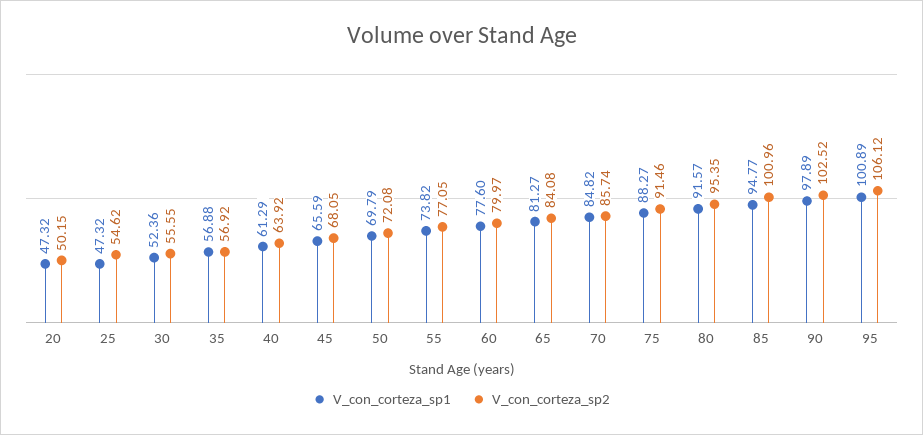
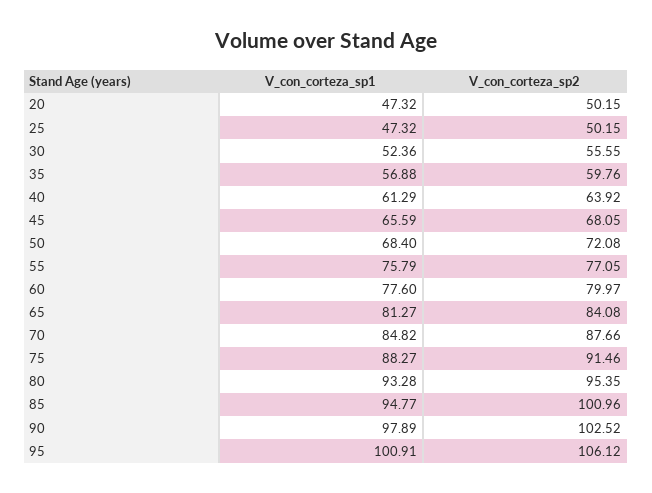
V_con_corteza_sp2, 25: 54.62 -> 50.15
V_con_corteza_sp2, 35: 56.92 -> 59.76
V_con_corteza_sp1, 50: 69.79 -> 68.4
V_con_corteza_sp1, 55: 73.82 -> 75.79
V_con_corteza_sp2, 70: 85.74 -> 87.66
V_con_corteza_sp1, 80: 91.57 -> 93.28
V_con_corteza_sp1, 95: 100.89 -> 100.91

